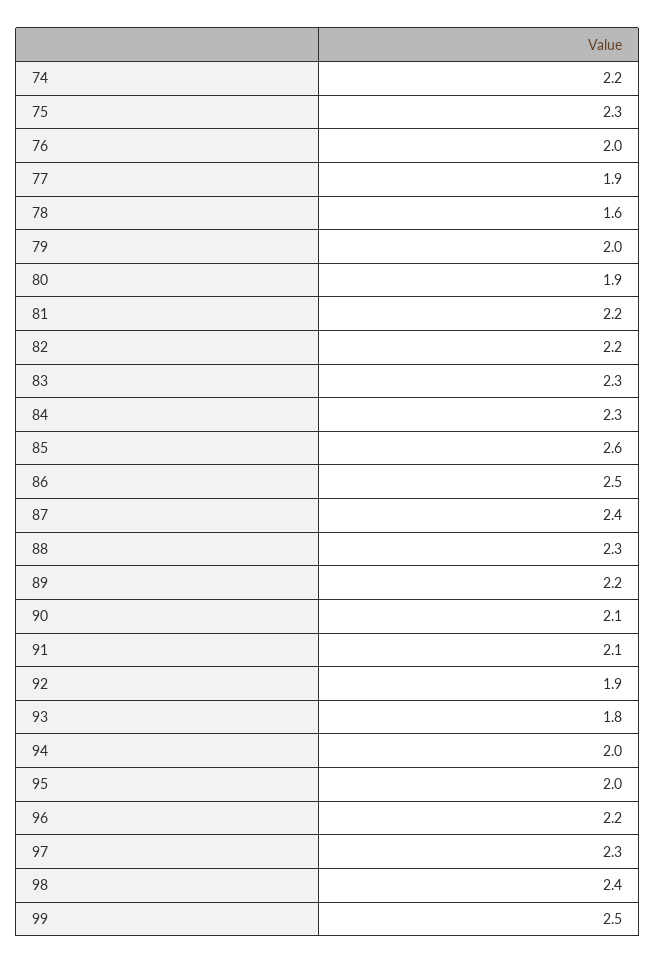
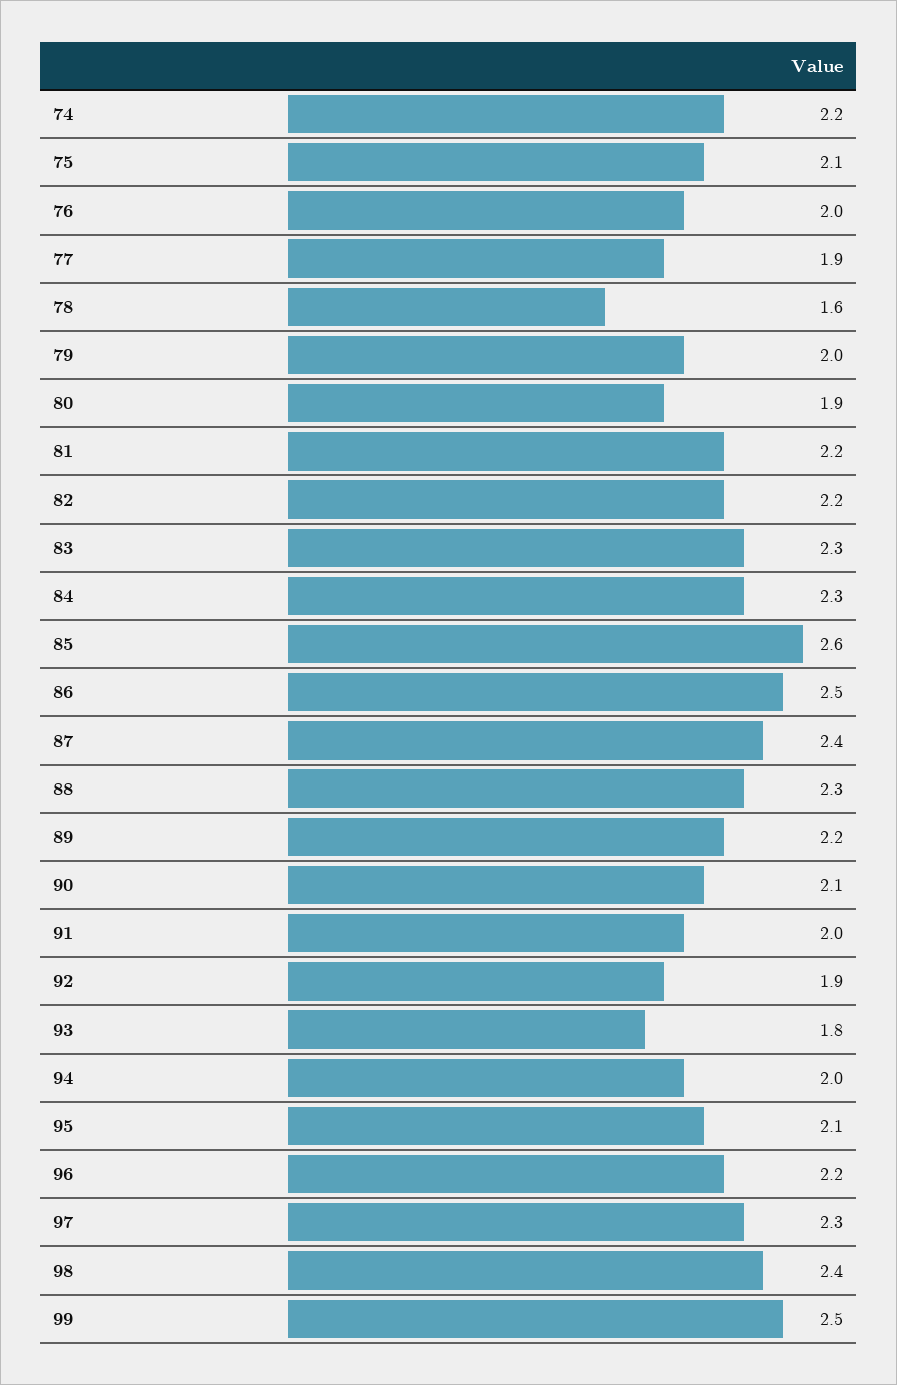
75: 2.3 -> 2.1
91: 2.1 -> 2
95: 2 -> 2.1

